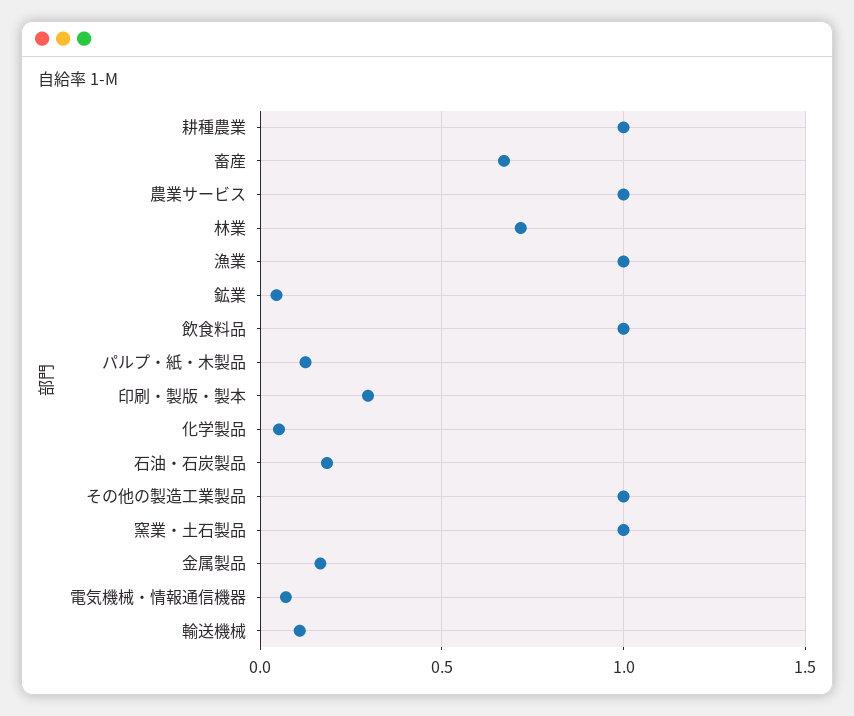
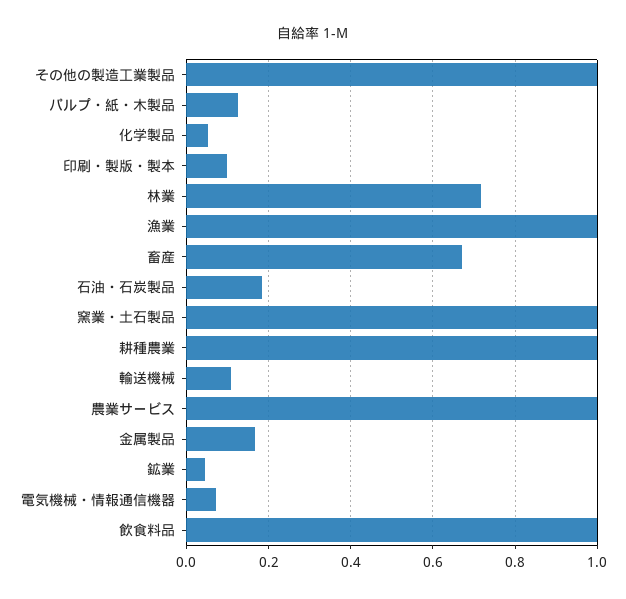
印刷・製版・製本: 0.3 -> 0.1

